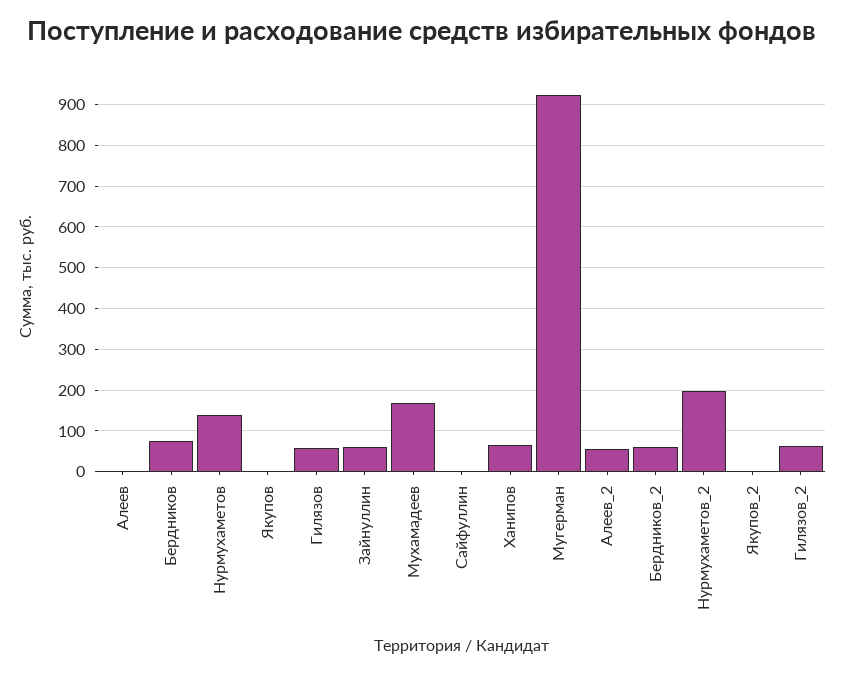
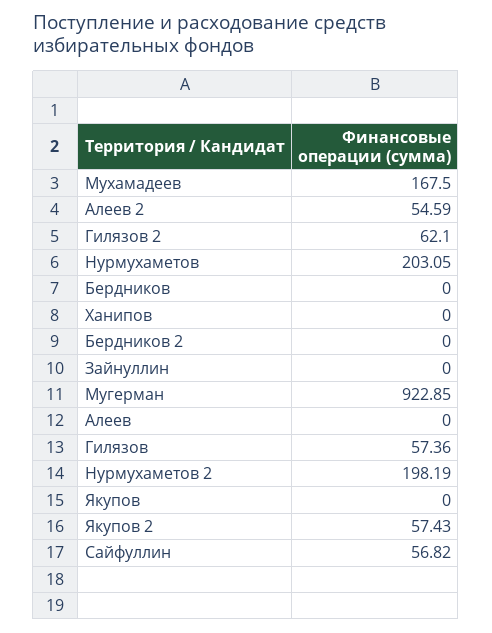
Бердников: 80 -> 0
Нурмухаметов: 140 -> 203.05
Зайнуллин: 60 -> 0
Сайфуллин: 0 -> 56.82
Ханипов: 60 -> 0
Бердников_2: 60 -> 0
Якупов_2: 0 -> 57.43

